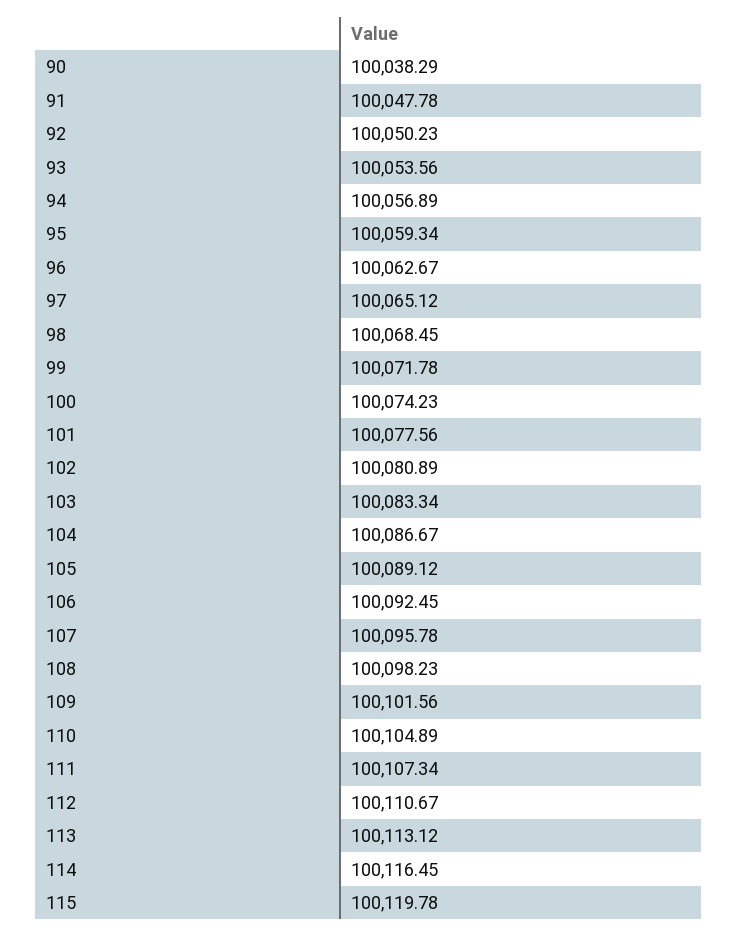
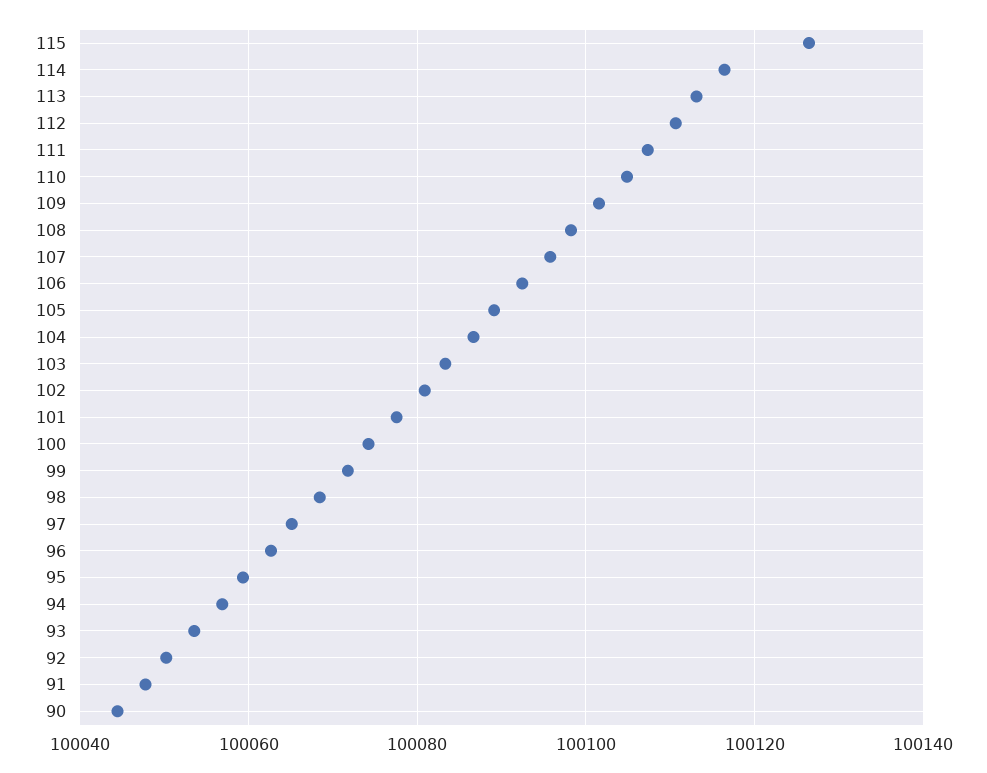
90: 100038.29 -> 100044
115: 100119.78 -> 100126

